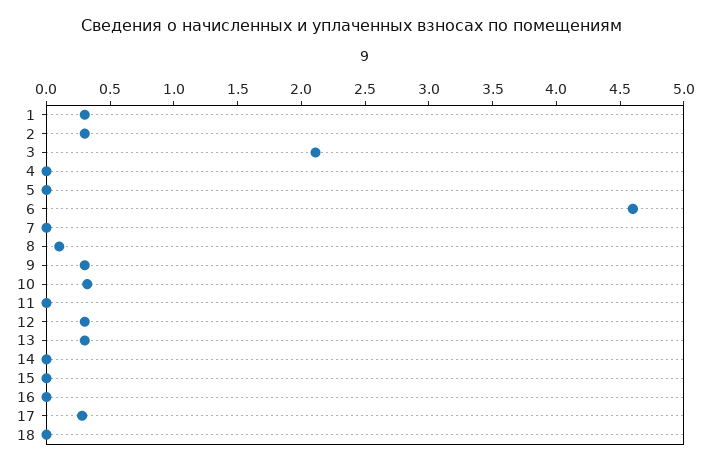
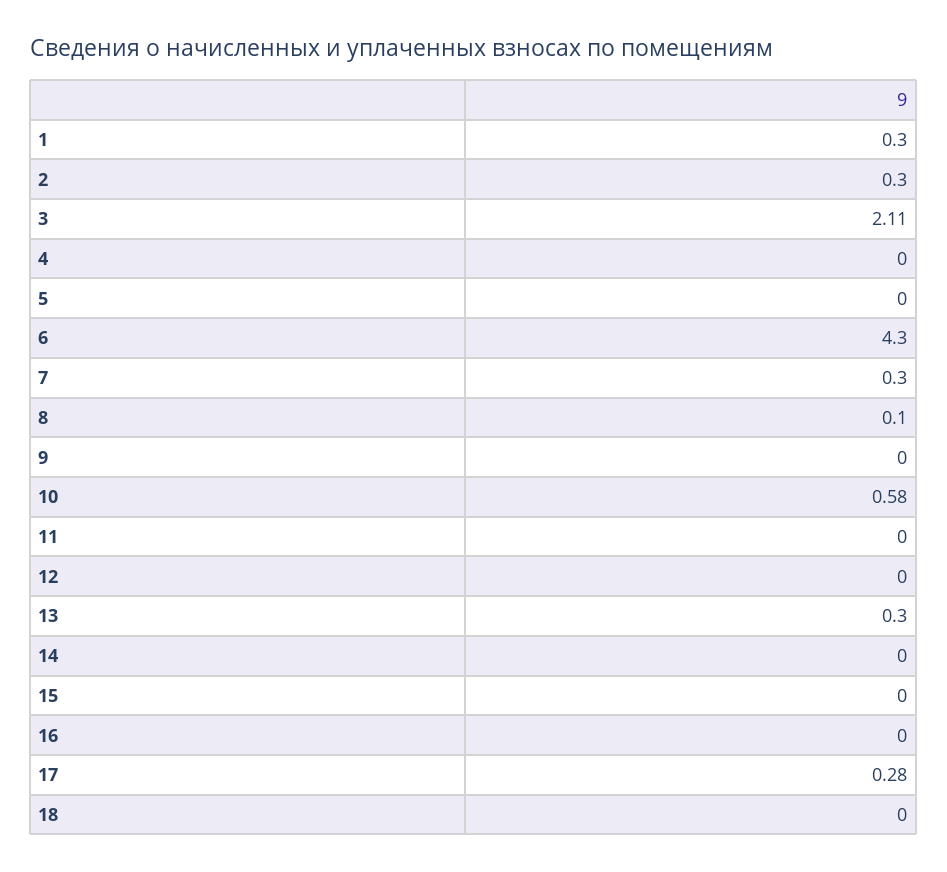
6: 4.6 -> 4.3
7: 0 -> 0.3
9: 0.3 -> 0
10: 0.3 -> 0.58
12: 0.3 -> 0

